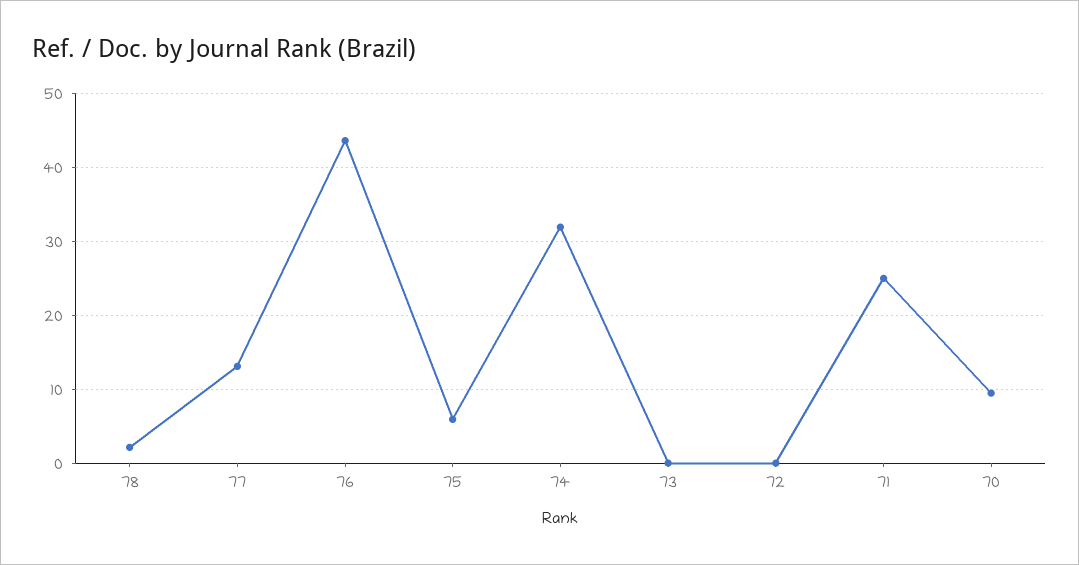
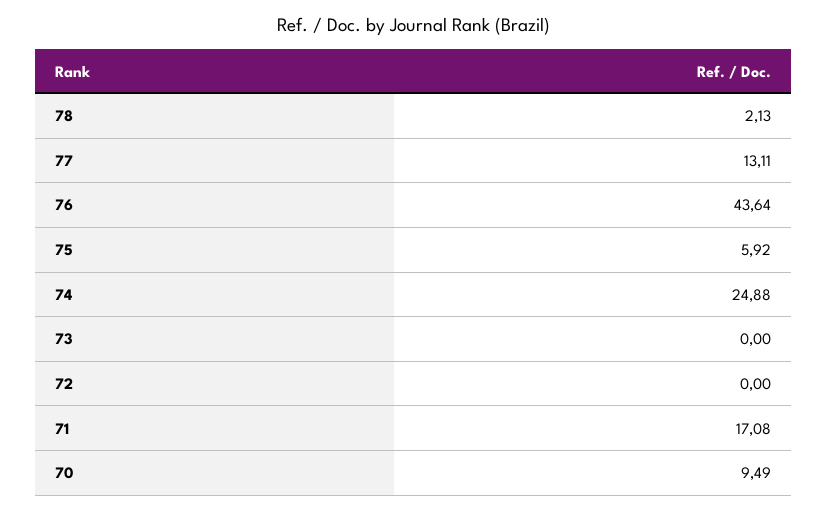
74: 32 -> 24.88
71: 25 -> 17.08

